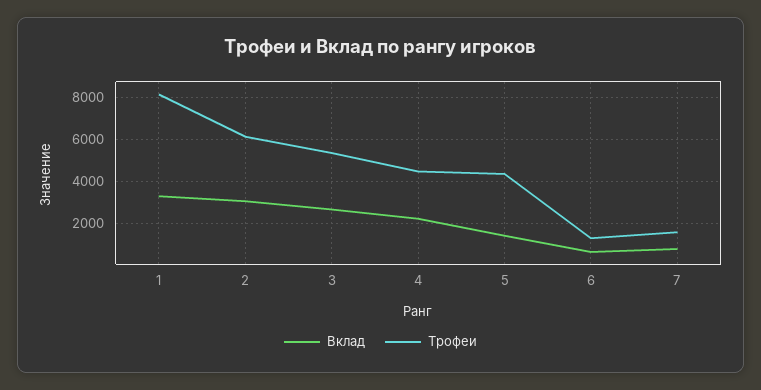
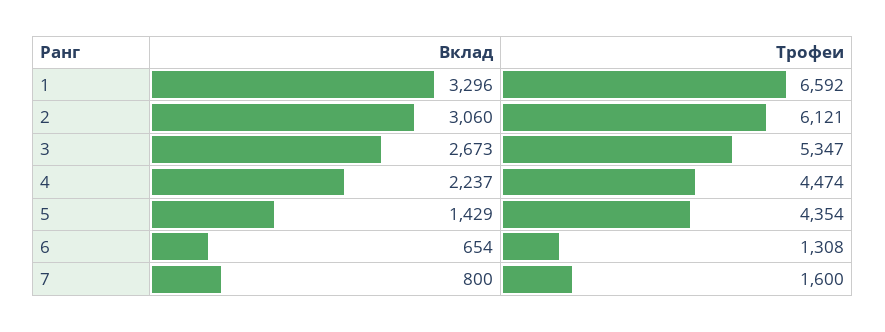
Трофеи, 1: 8000 -> 6592

